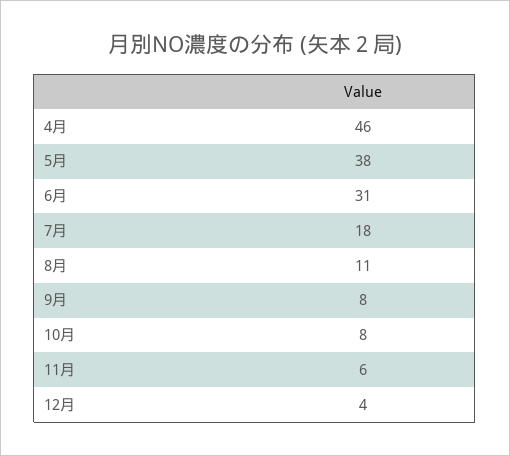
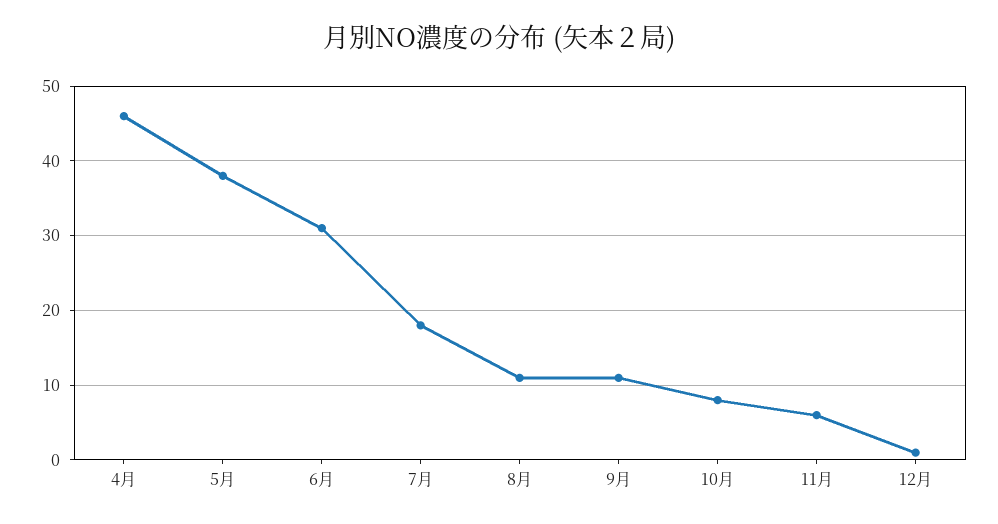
9月: 8 -> 11
12月: 4 -> 1

